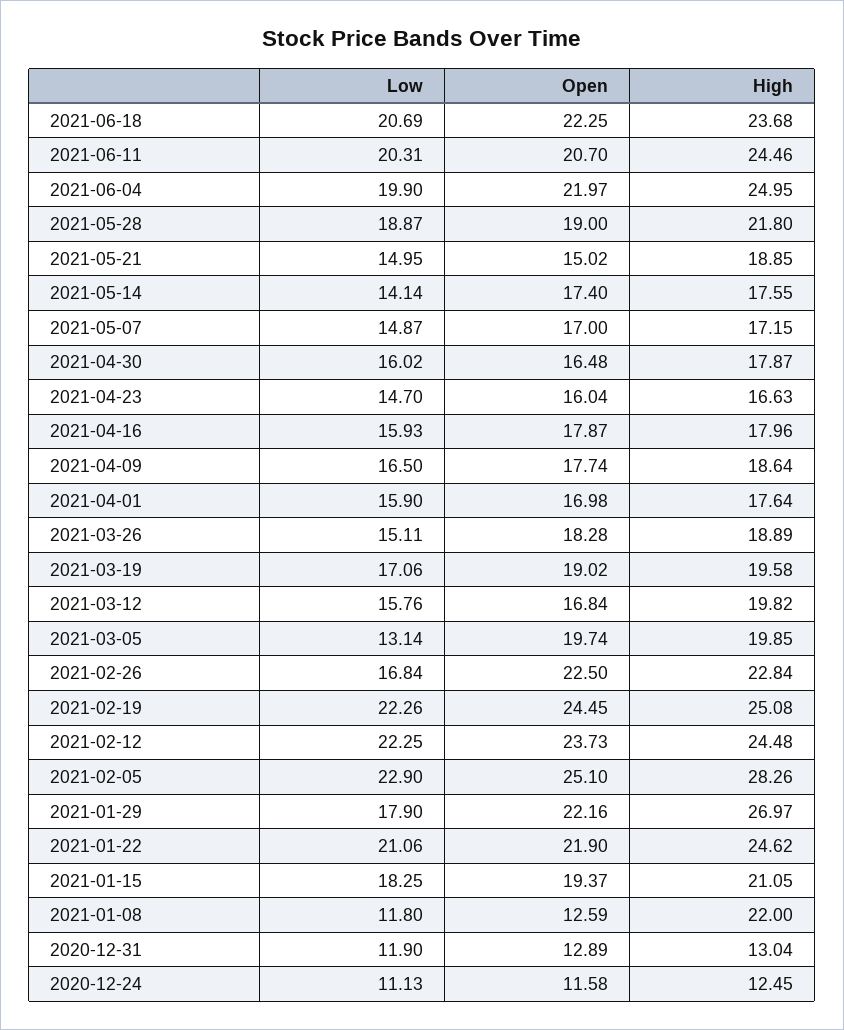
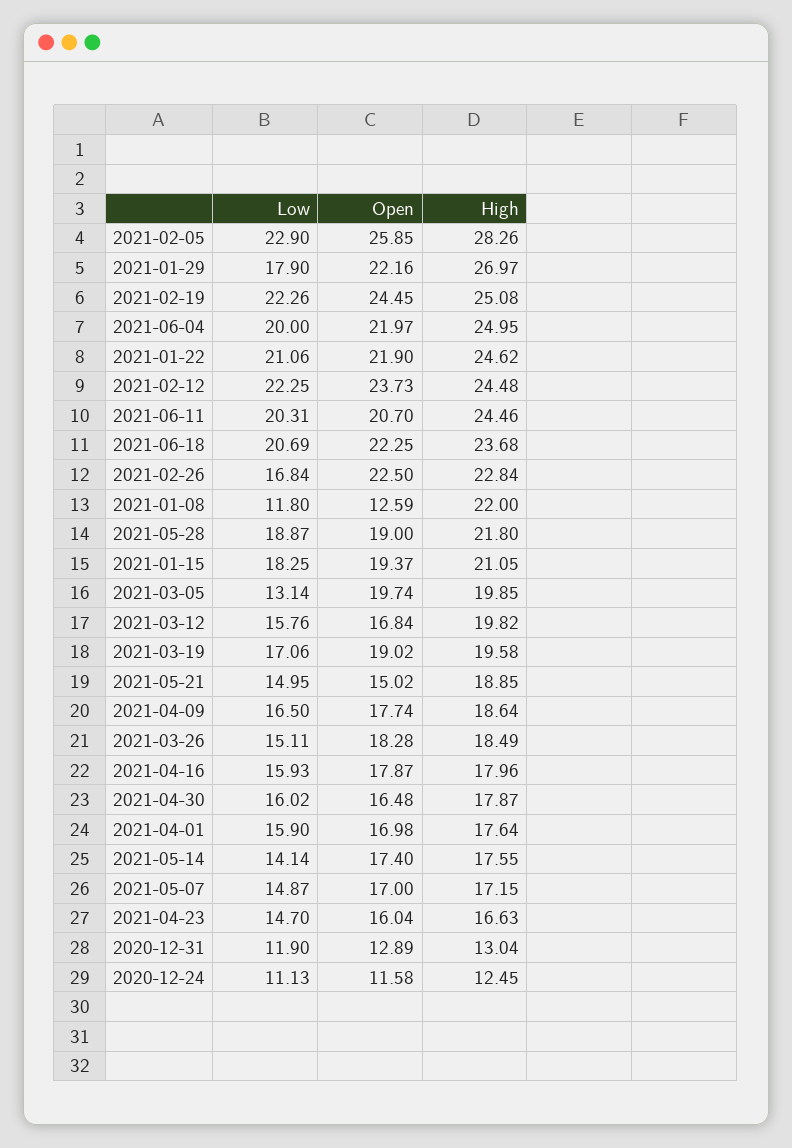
Low, 2021-06-04: 19.9 -> 20
High, 2021-03-26: 18.89 -> 18.49
Open, 2021-02-05: 25.1 -> 25.85

